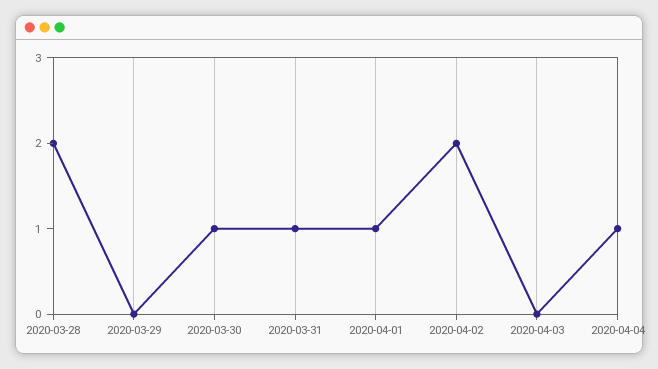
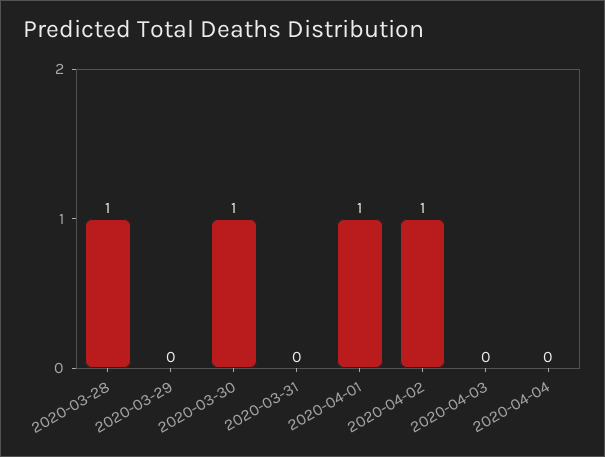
2020-03-28: 2 -> 1
2020-03-31: 1 -> 0
2020-04-02: 2 -> 1
2020-04-04: 1 -> 0

